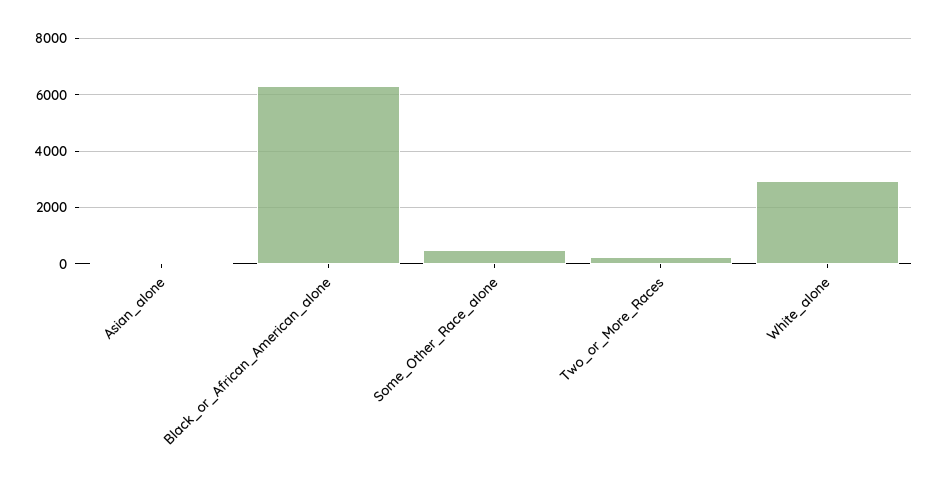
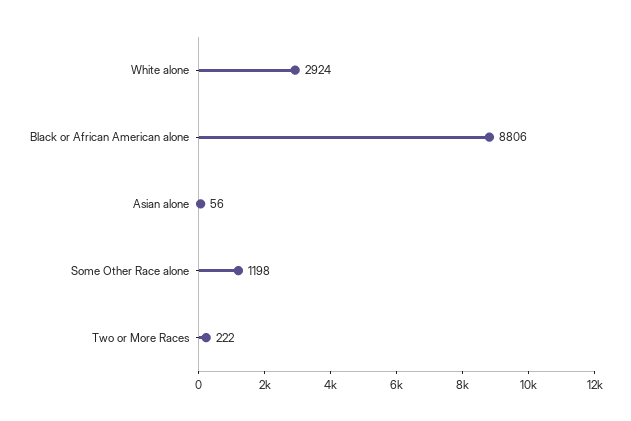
Black_or_African_American_alone: 6250 -> 8806
Some_Other_Race_alone: 500 -> 1198

